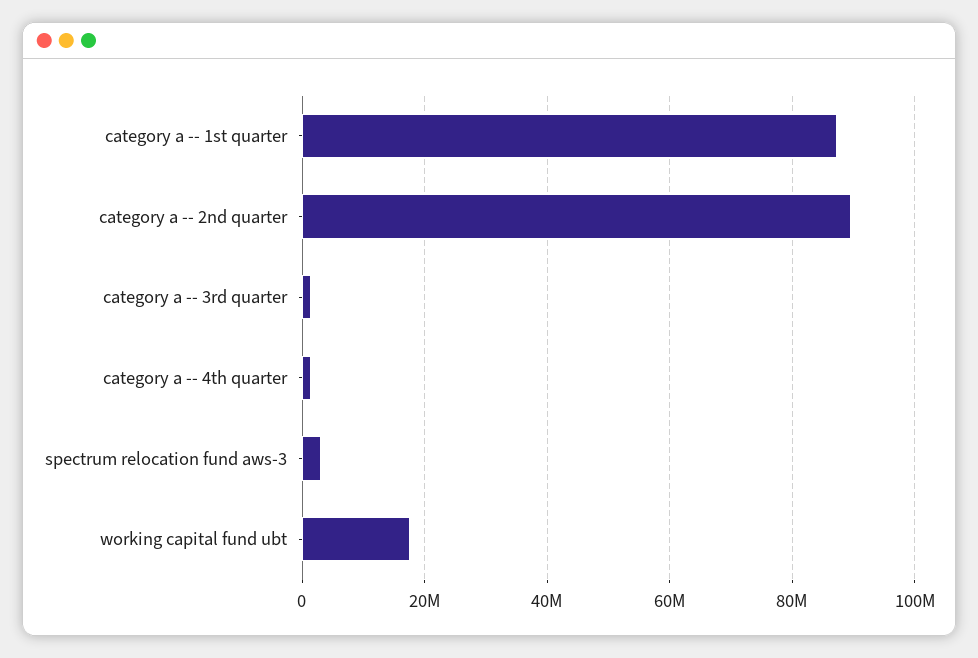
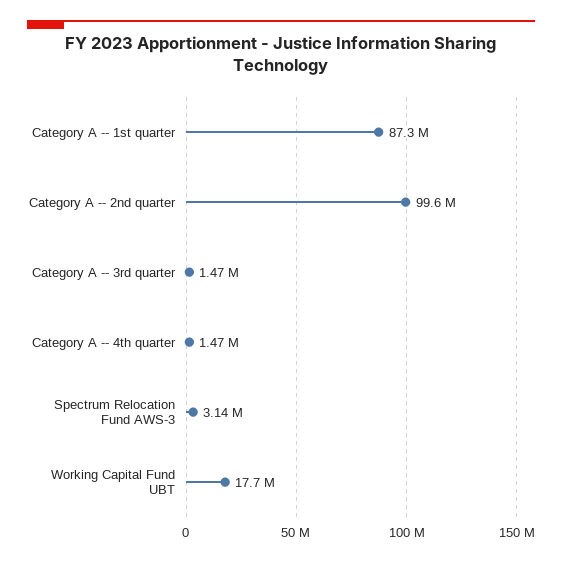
category a -- 2nd quarter: 90000000 -> 99600000

